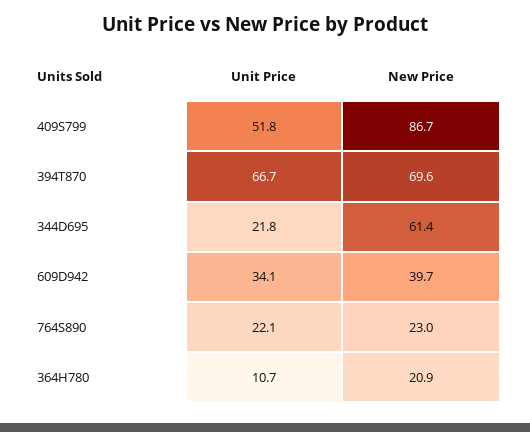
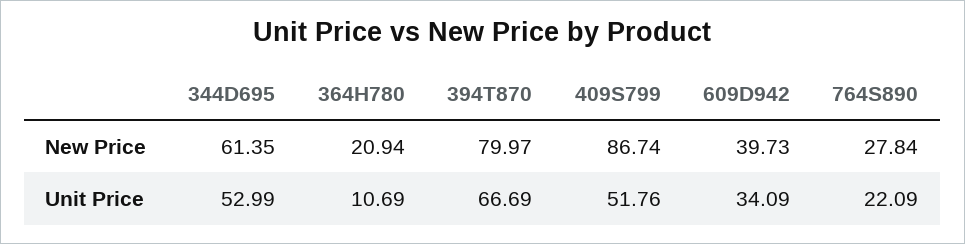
New Price, 394T870: 69.6 -> 79.97
Unit Price, 344D695: 21.8 -> 52.99
New Price, 764S890: 23 -> 27.84

